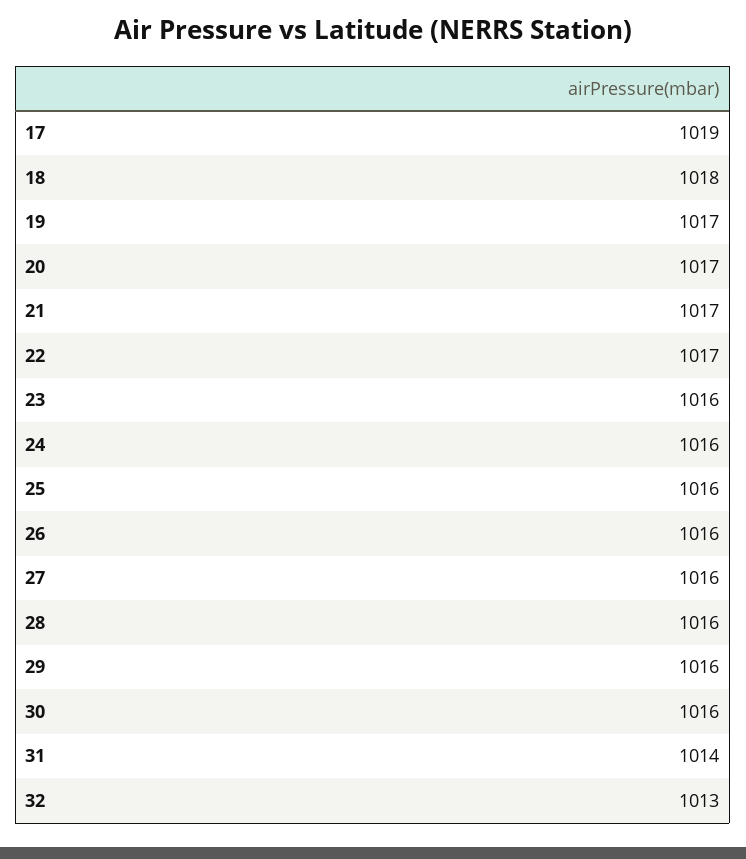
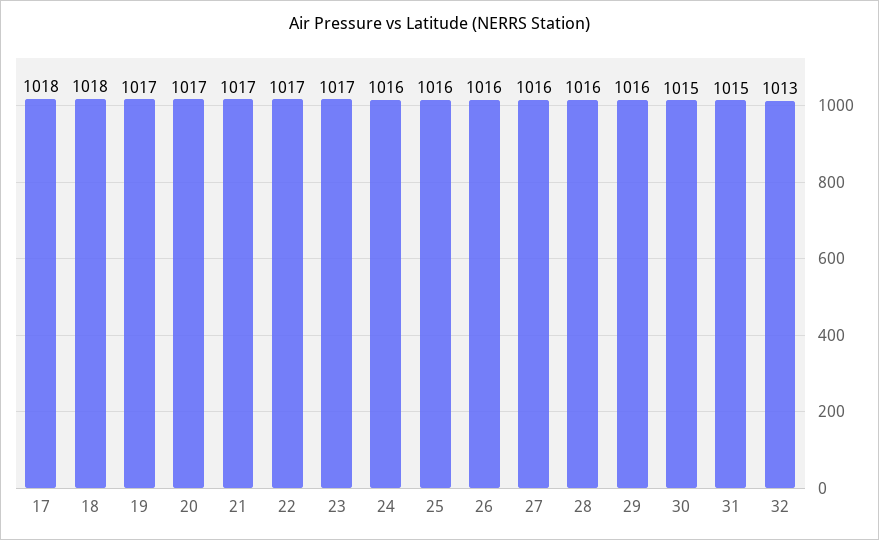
17: 1019 -> 1018
23: 1016 -> 1017
30: 1016 -> 1015
31: 1014 -> 1015

